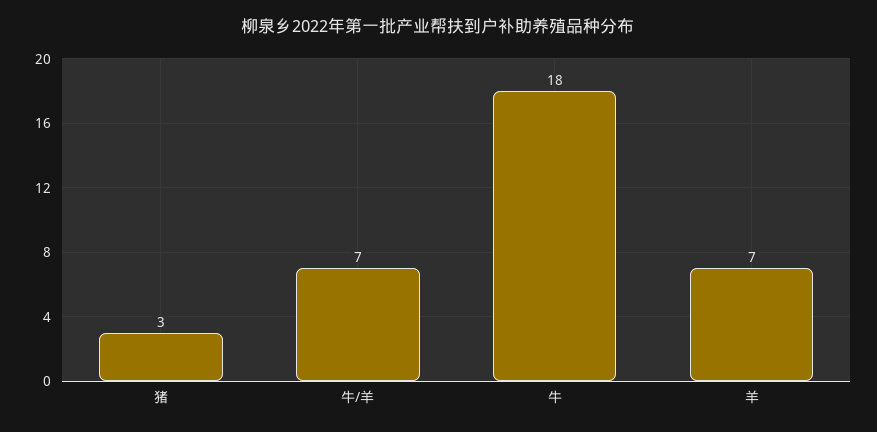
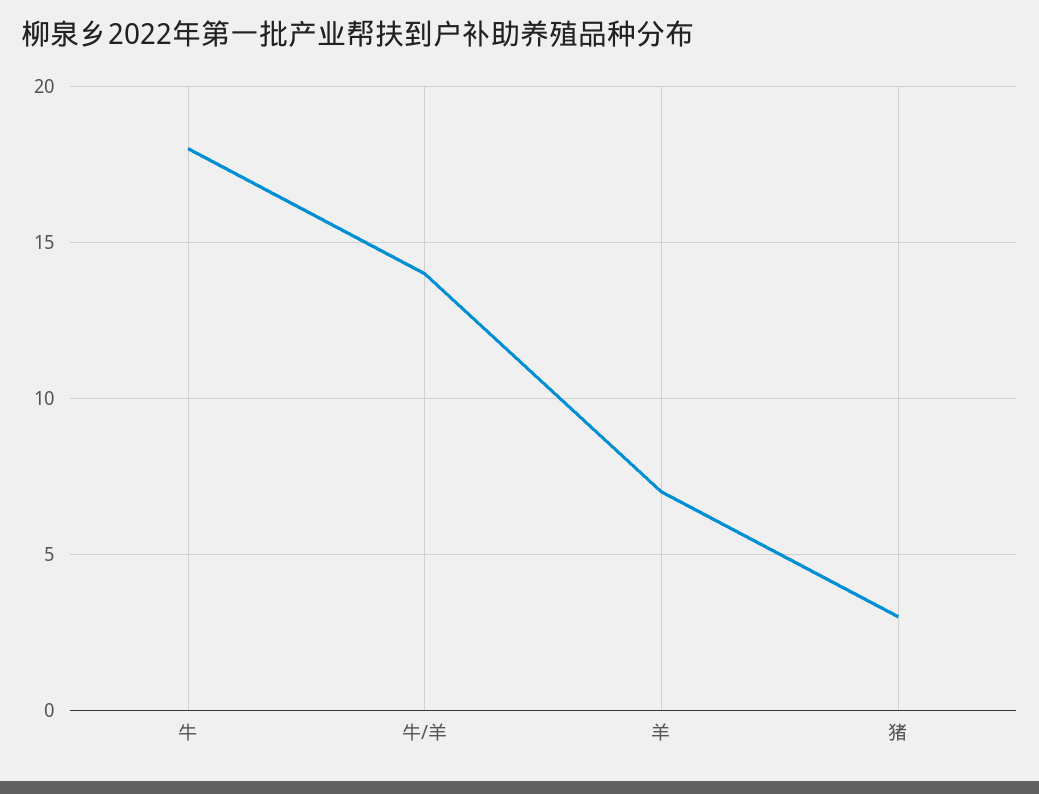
牛/羊: 7 -> 14

